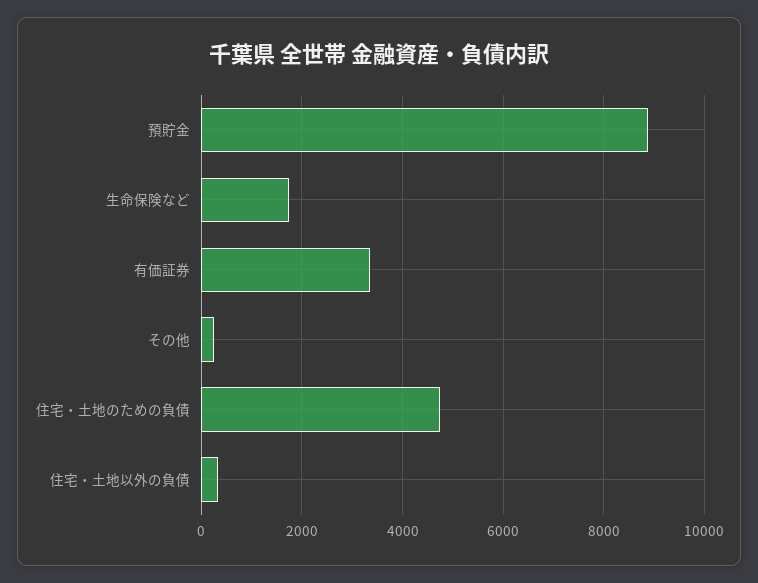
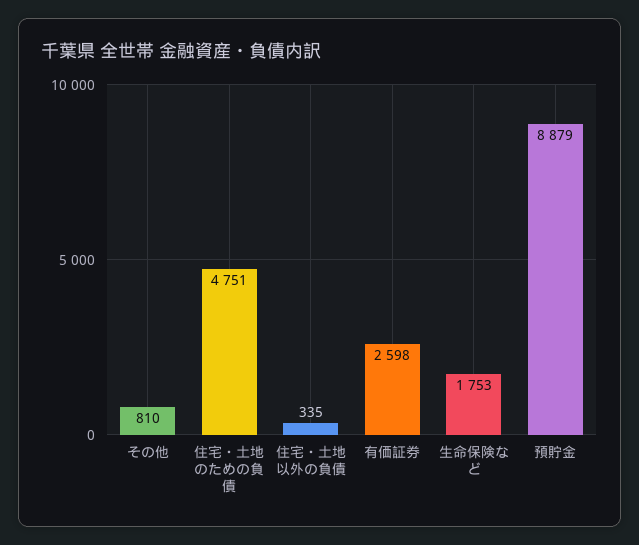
有価証券: 3400 -> 2598
その他: 200 -> 810

